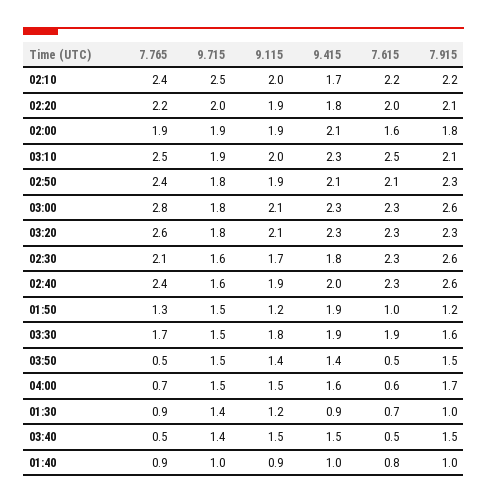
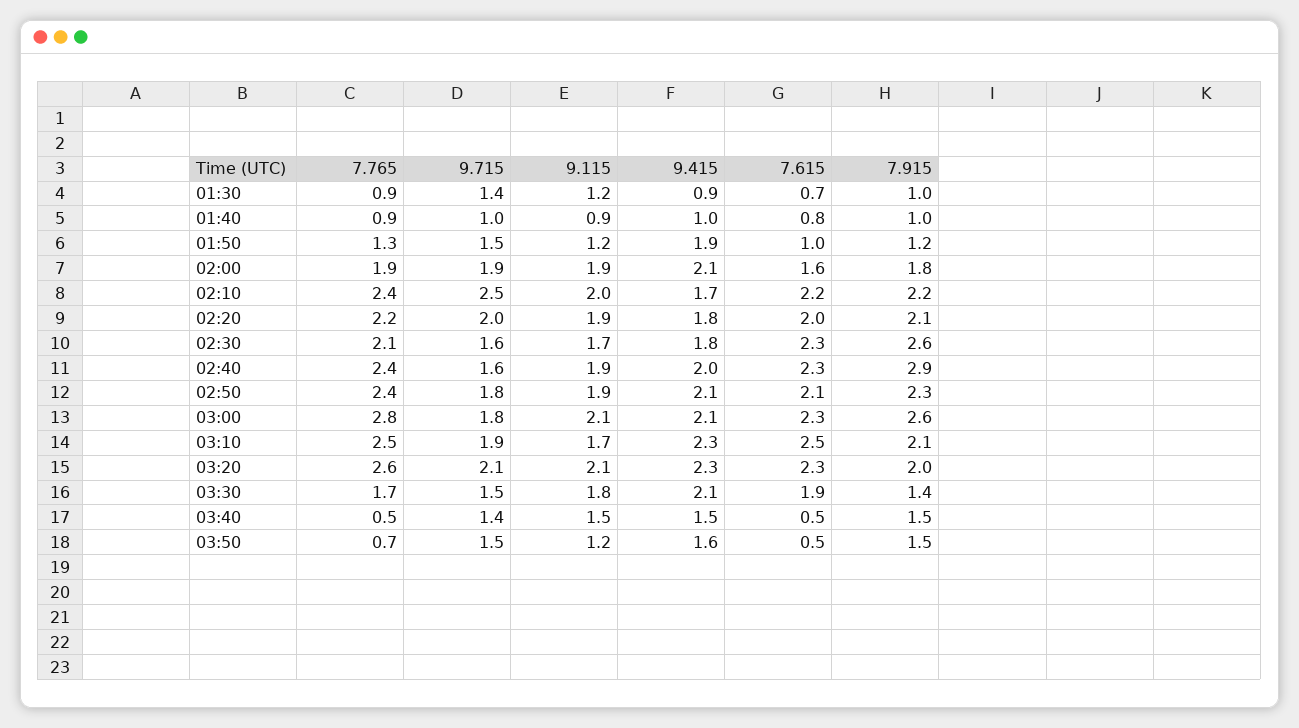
9.115, 03:10: 2 -> 1.7
9.415, 03:00: 2.3 -> 2.1
9.715, 03:20: 1.8 -> 2.1
7.915, 03:20: 2.3 -> 2
7.915, 02:40: 2.6 -> 2.9
9.415, 03:30: 1.9 -> 2.1
7.915, 03:30: 1.6 -> 1.4
7.765, 03:50: 0.5 -> 0.7
9.115, 03:50: 1.4 -> 1.2
9.415, 03:50: 1.4 -> 1.6
7.765, 04:00: 0.7 -> none
9.715, 04:00: 1.5 -> none
9.115, 04:00: 1.5 -> none
9.415, 04:00: 1.6 -> none
7.615, 04:00: 0.6 -> none
7.915, 04:00: 1.7 -> none

